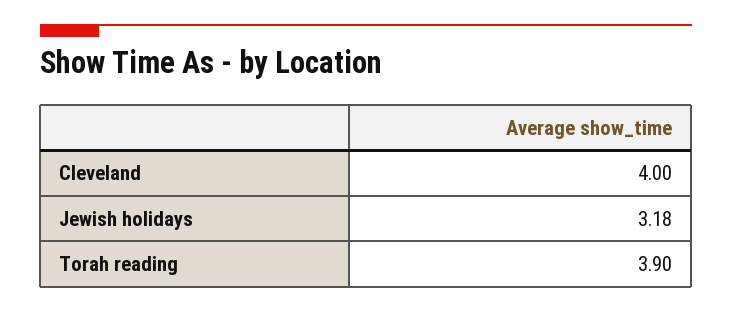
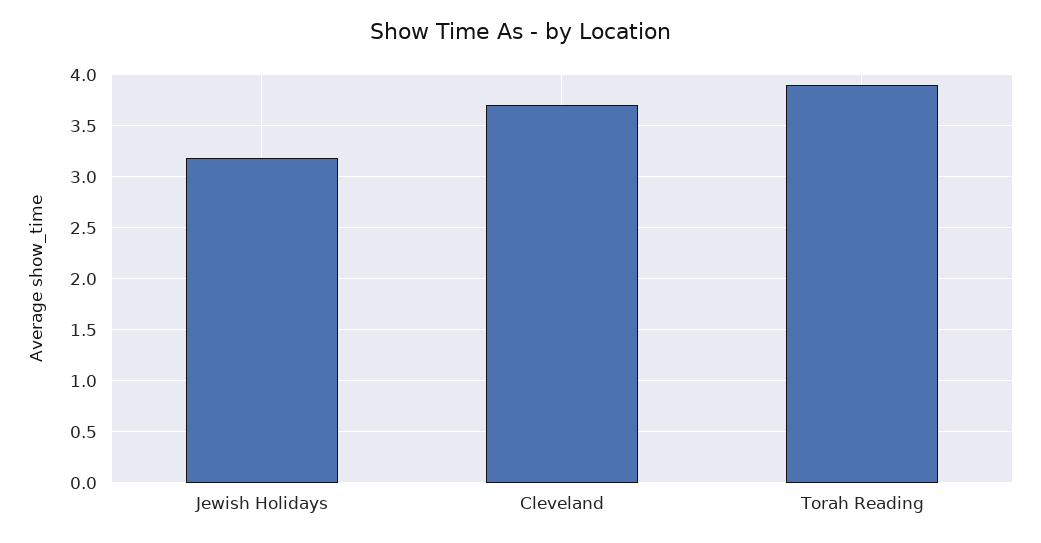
Cleveland: 4 -> 3.7

